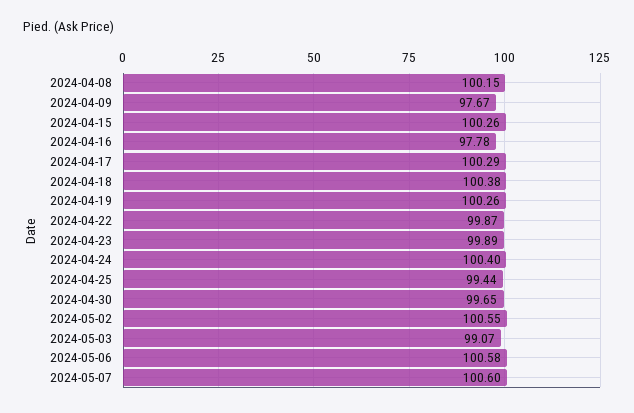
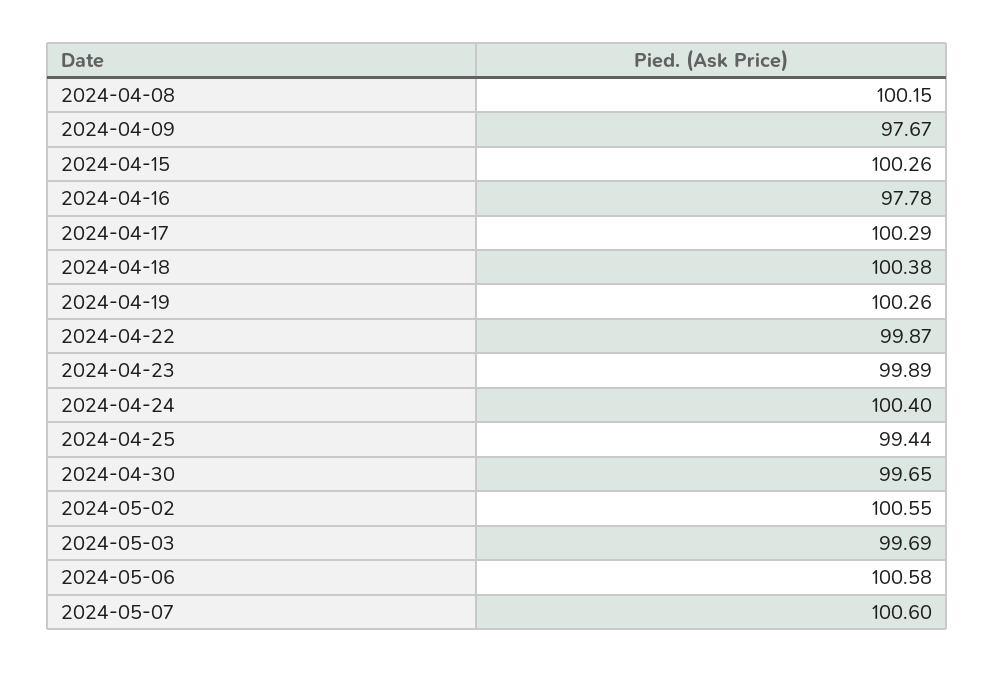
2024-05-03: 99.07 -> 99.69

